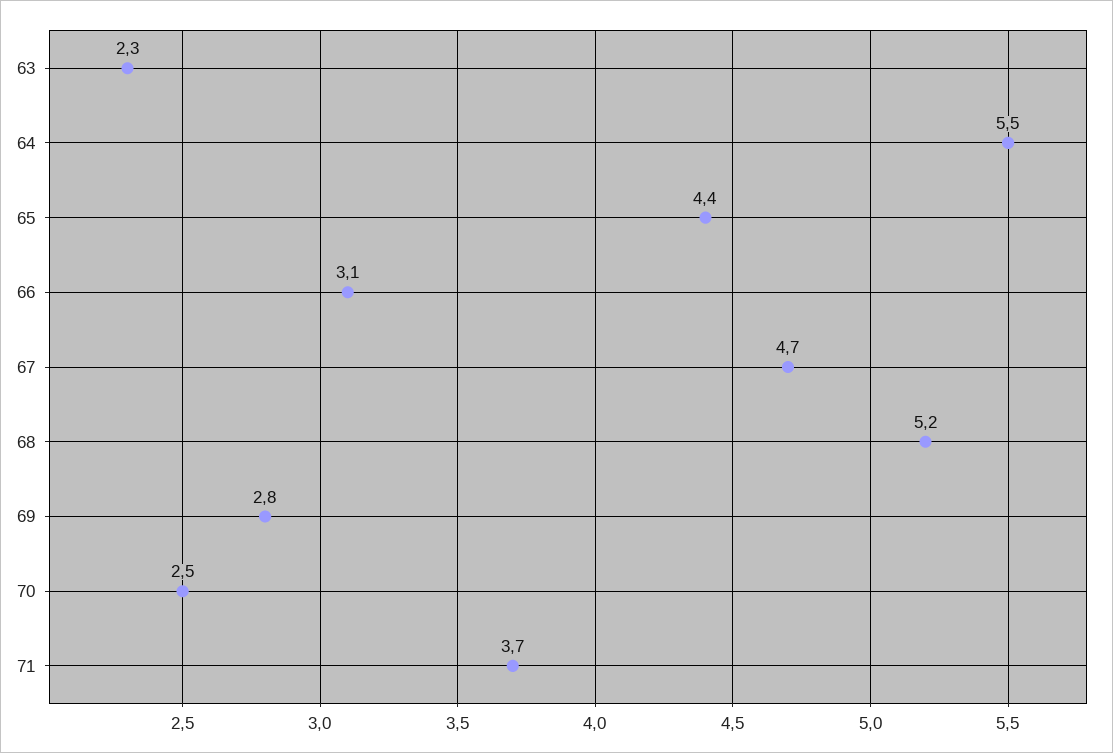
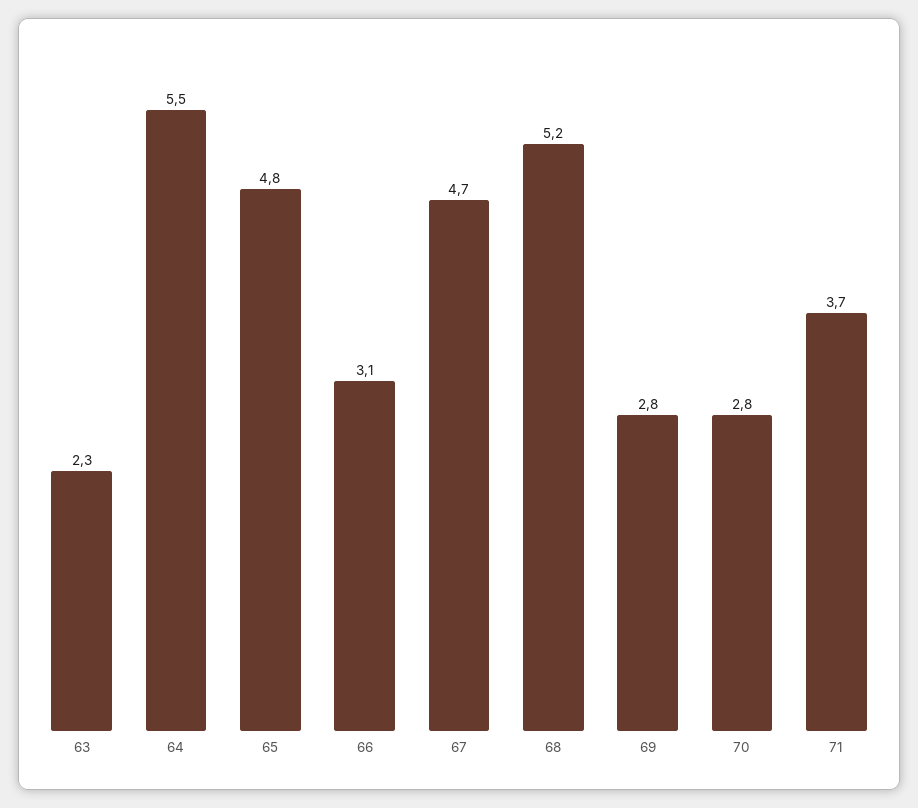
65: 4.4 -> 4.8
70: 2.5 -> 2.8

